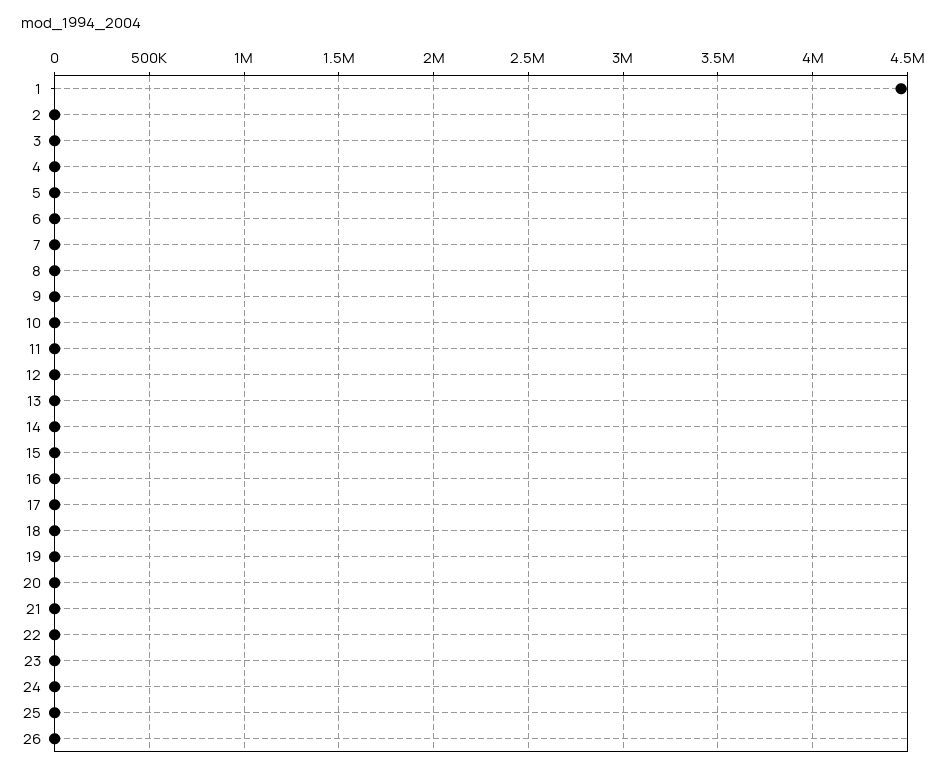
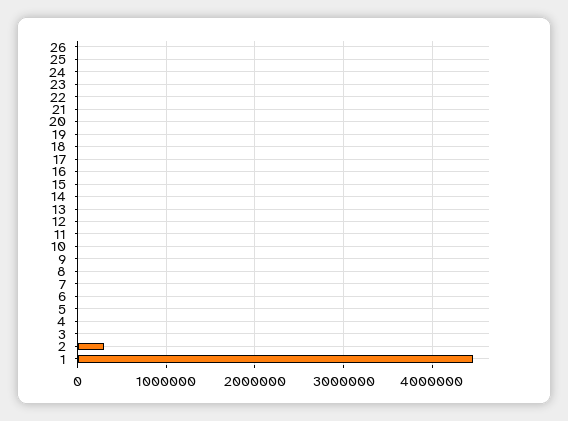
2: 0 -> 300000

